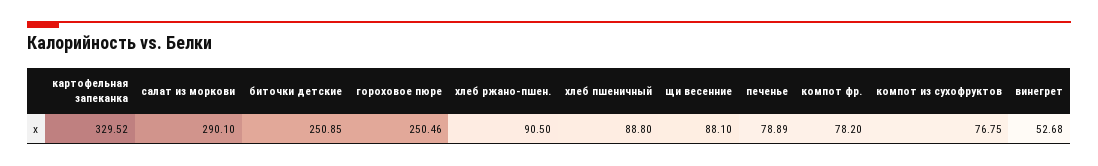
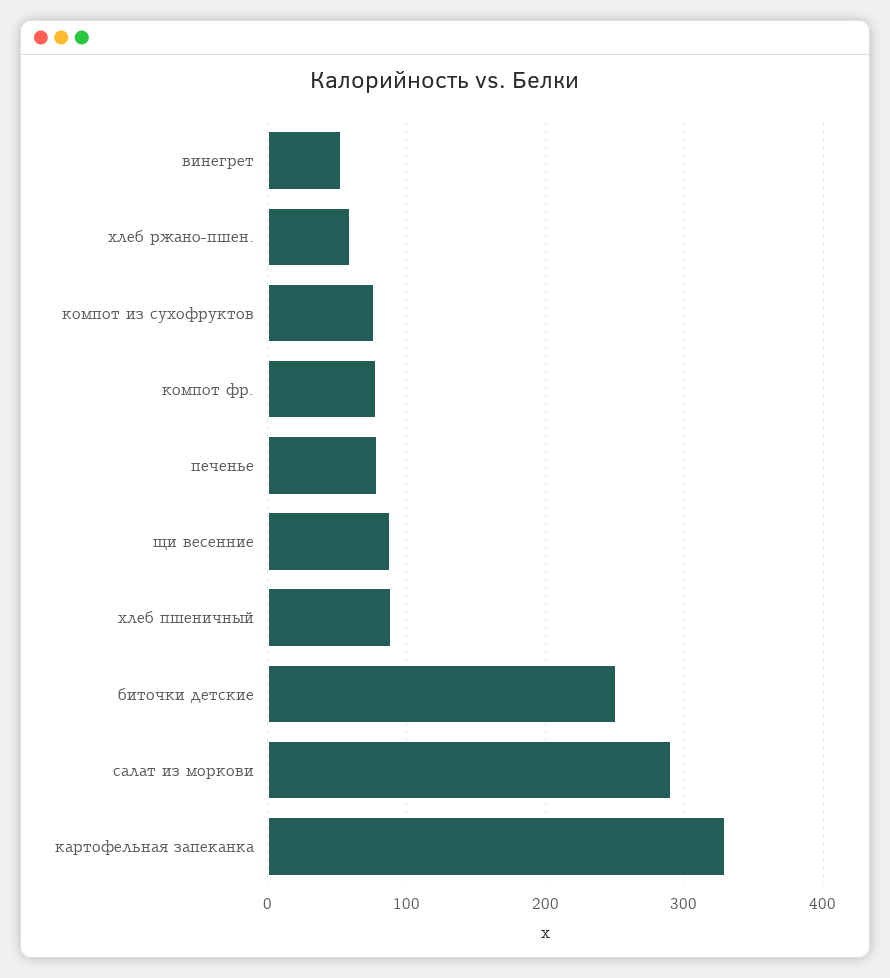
гороховое пюре: 250.46 -> none
хлеб ржано-пшен.: 90.5 -> 60

